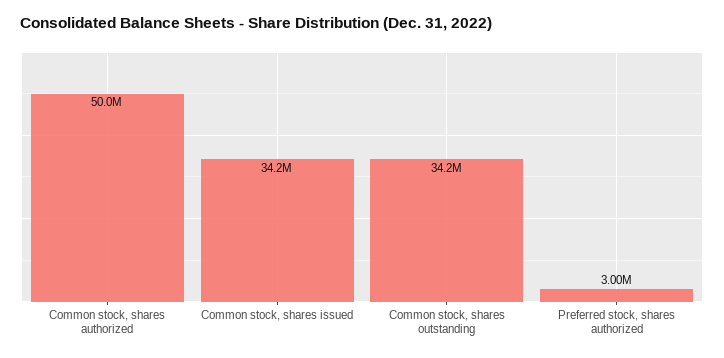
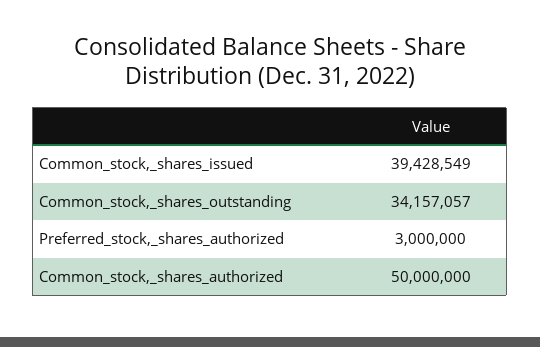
Common stock, shares issued: 34200000 -> 39428549

